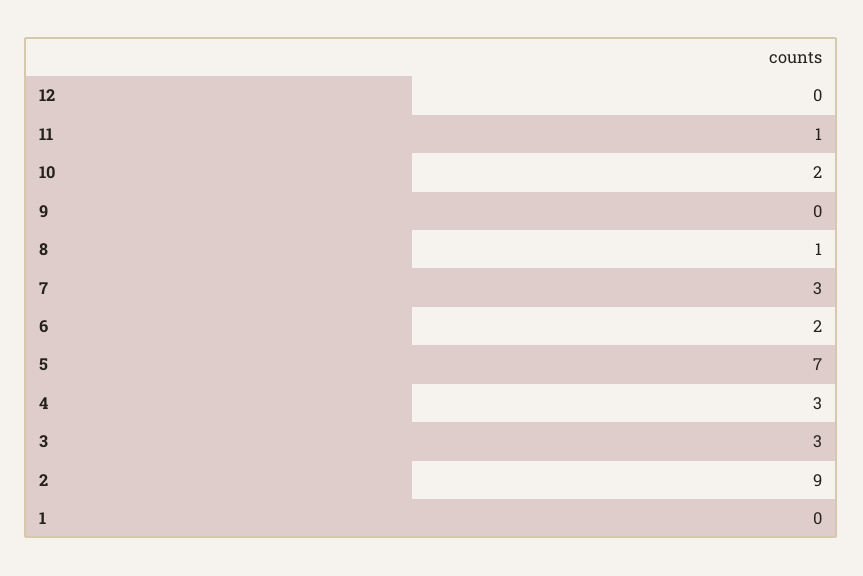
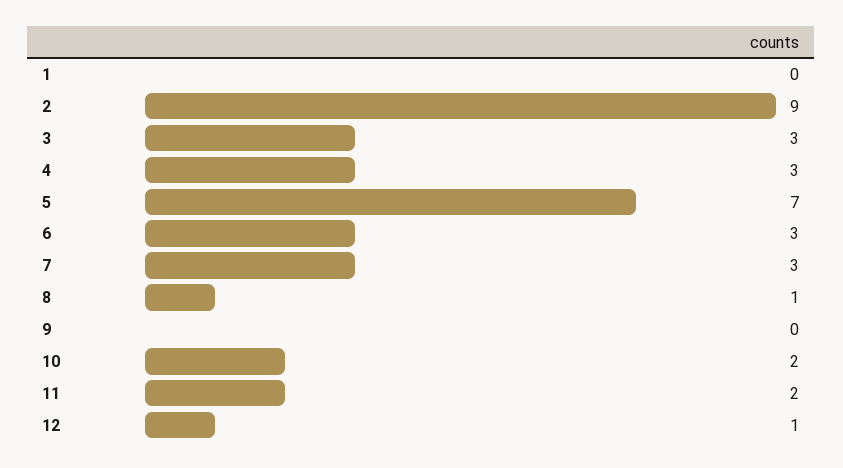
12: 0 -> 1
11: 1 -> 2
6: 2 -> 3

